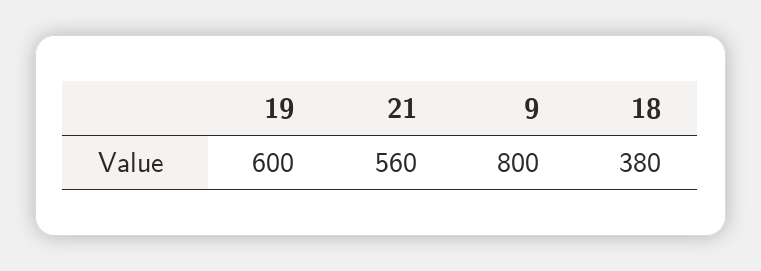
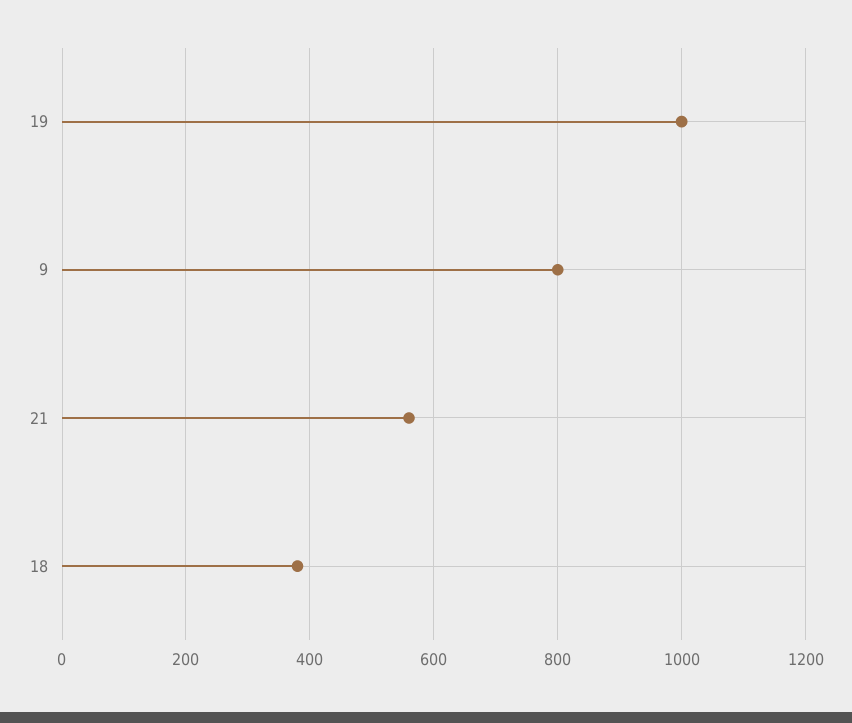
19: 600 -> 1000

